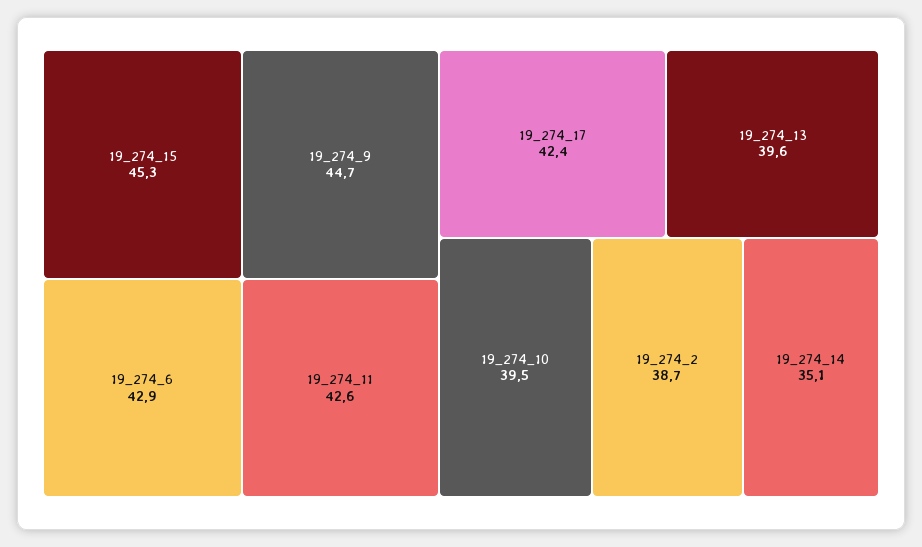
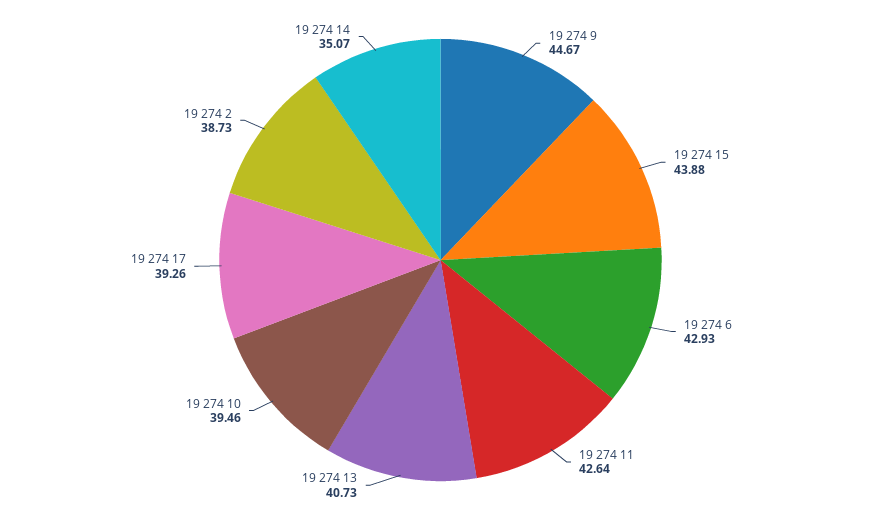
19_274_15: 45.3 -> 43.88
19_274_17: 42.4 -> 39.26
19_274_13: 39.6 -> 40.73

